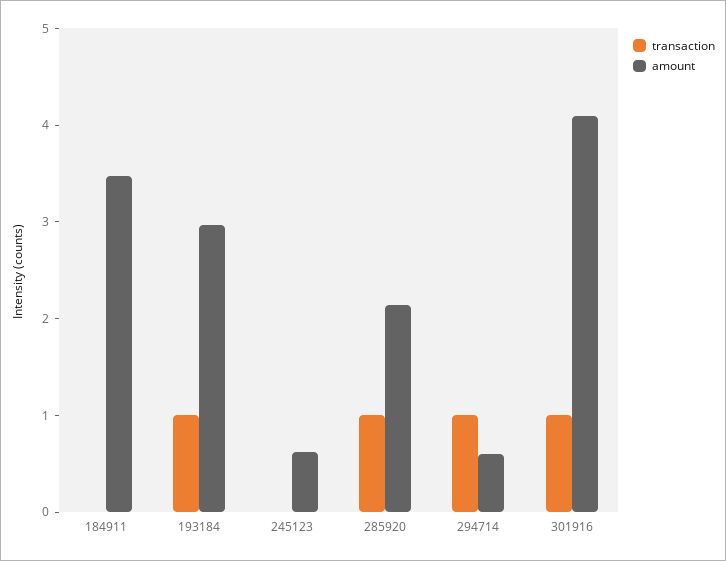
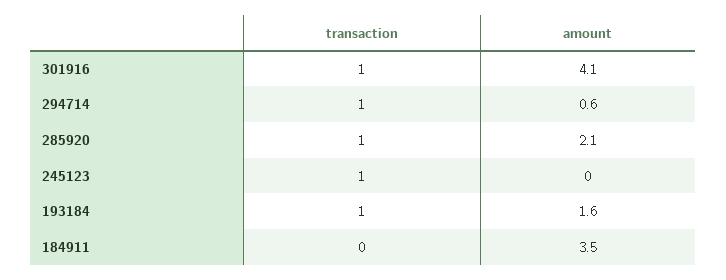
amount, 193184: 3 -> 1.6
transaction, 245123: 0 -> 1
amount, 245123: 0.6 -> 0

